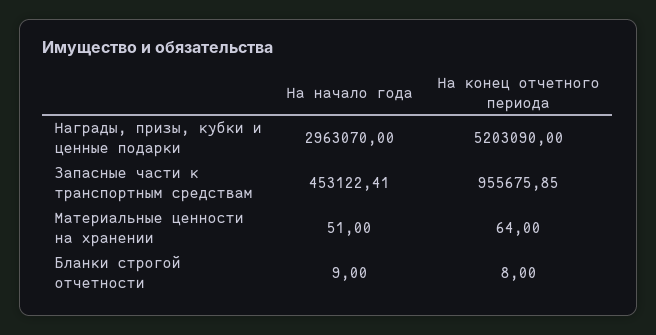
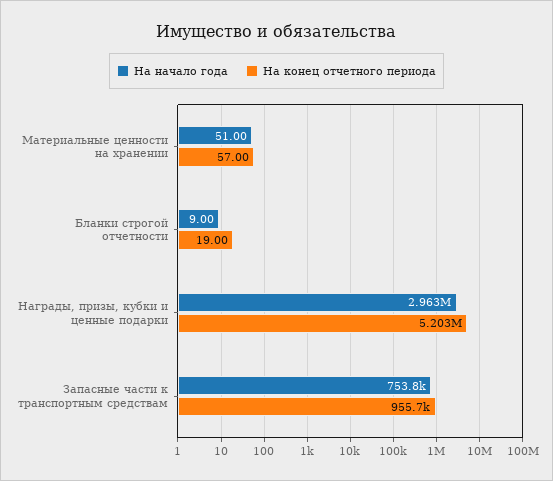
На начало года, Запасные части к транспортным средствам: 453122.41 -> 753800
На конец отчетного периода, Материальные ценности на хранении: 64 -> 57
На конец отчетного периода, Бланки строгой отчетности: 8 -> 19

